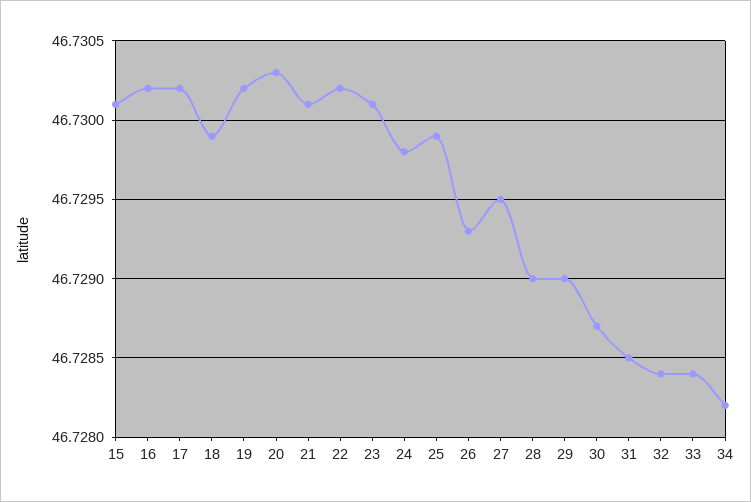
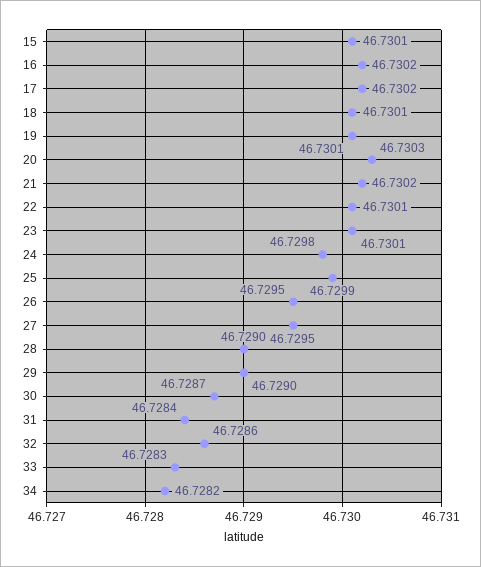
18: 46.7299 -> 46.7301
19: 46.7302 -> 46.7301
21: 46.7301 -> 46.7302
22: 46.7302 -> 46.7301
26: 46.7293 -> 46.7295
31: 46.7285 -> 46.7284
32: 46.7284 -> 46.7286
33: 46.7284 -> 46.7283

